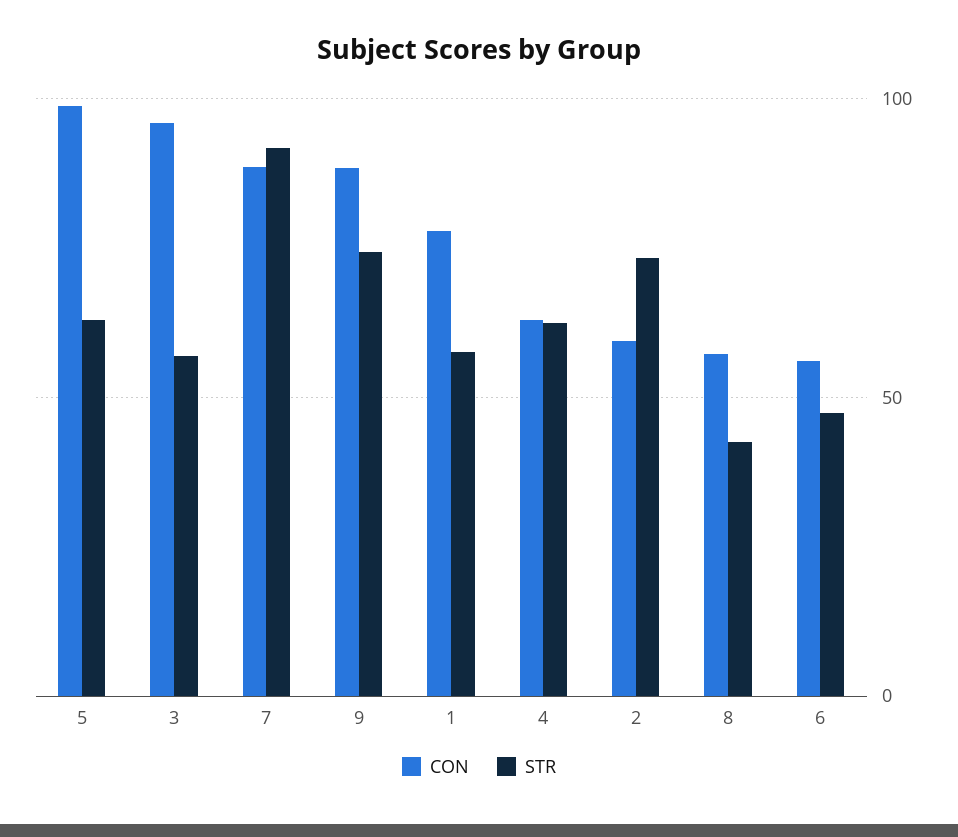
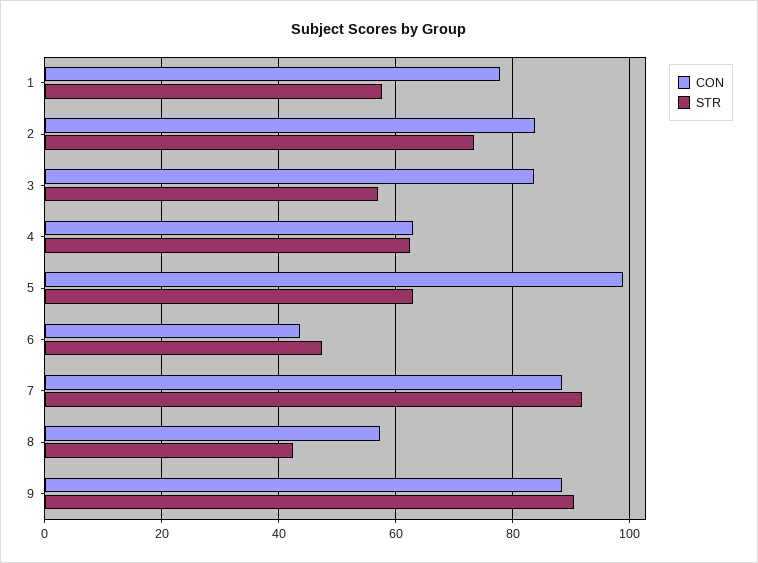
CON, 3: 95 -> 84
STR, 9: 75 -> 90
CON, 2: 60 -> 84
CON, 6: 55 -> 44

